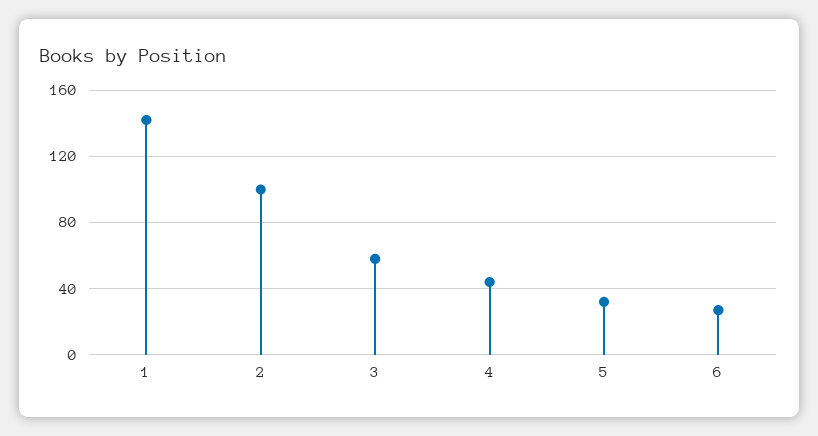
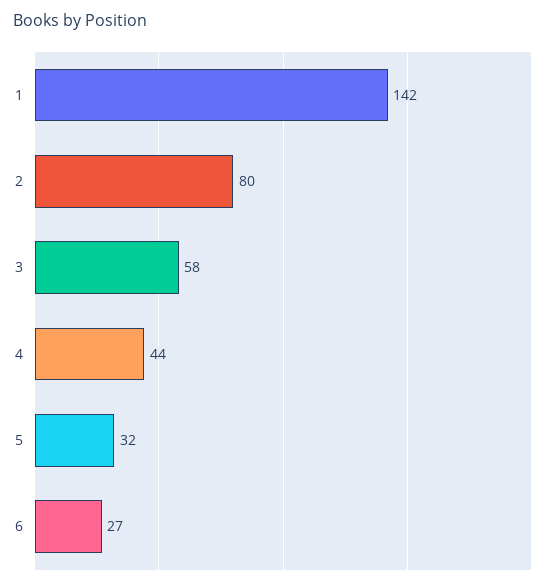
2: 100 -> 80

